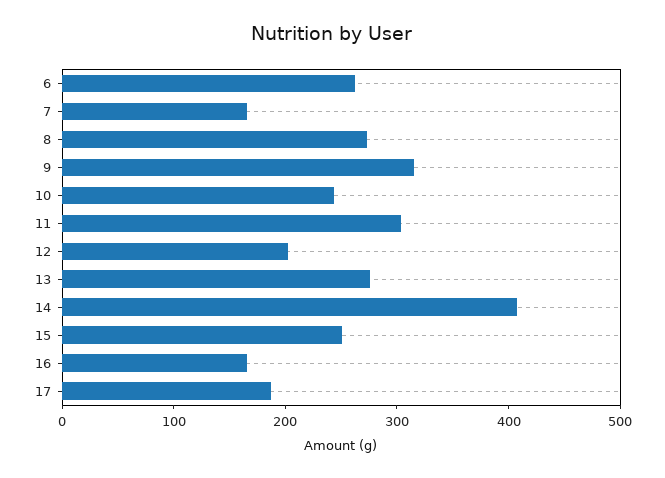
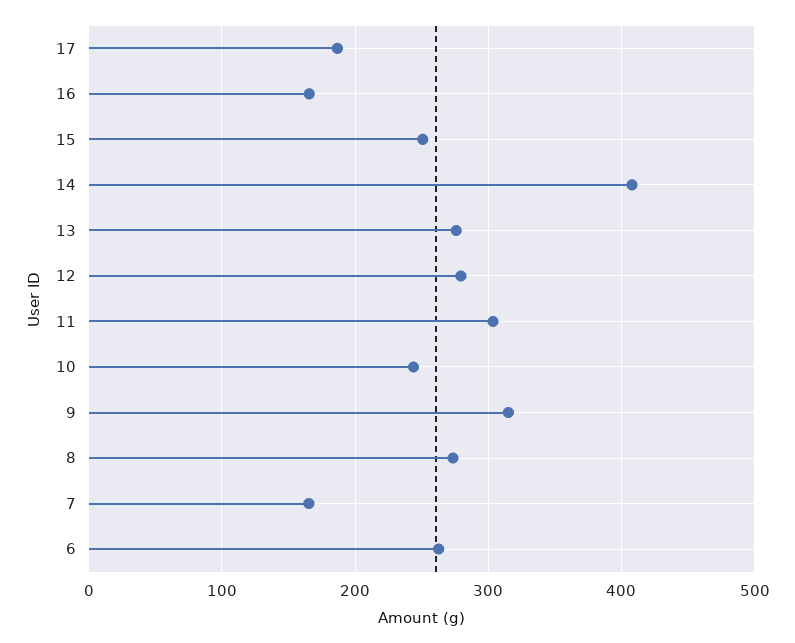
12: 200 -> 280

